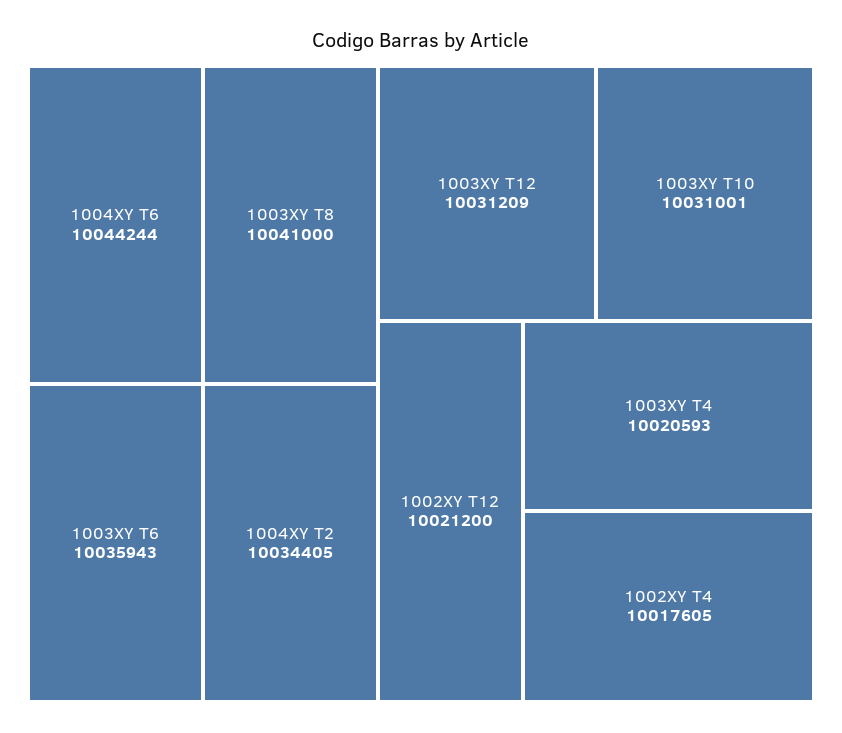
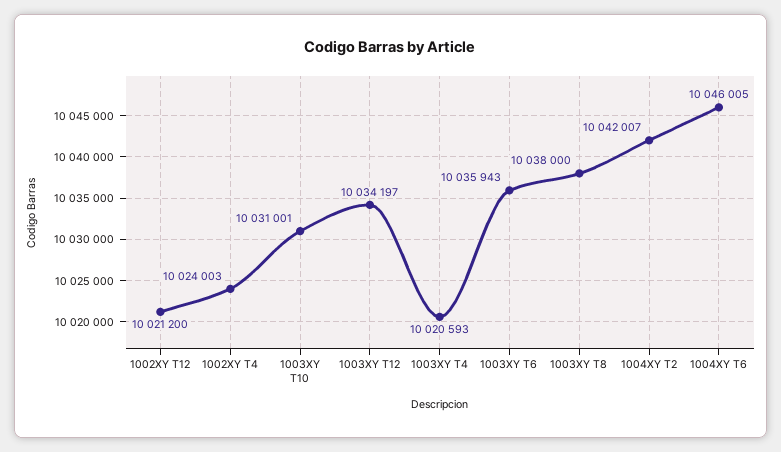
1004XY T6: 10044244 -> 10046005
1003XY T8: 10041000 -> 10038000
1004XY T2: 10034405 -> 10042007
1003XY T12: 10031209 -> 10034197
1002XY T4: 10017605 -> 10024003

